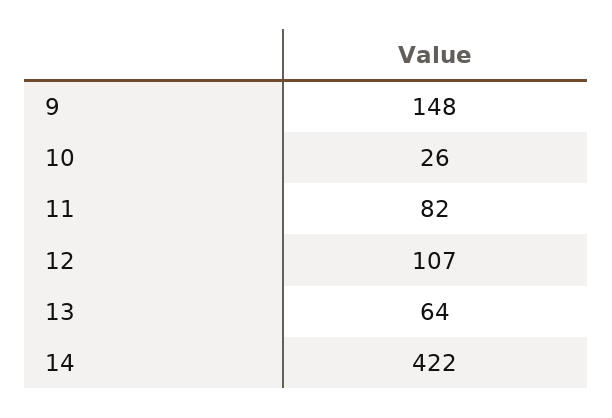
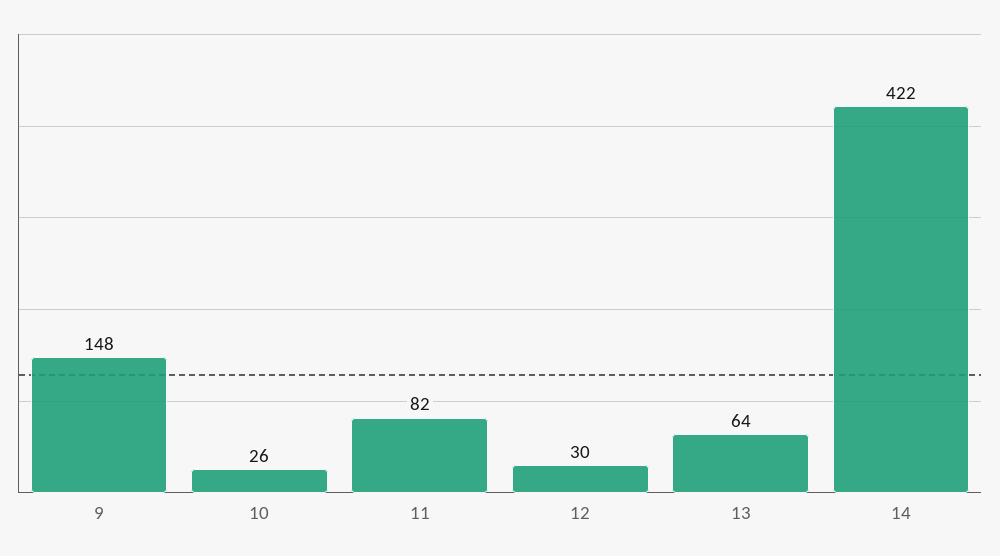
12: 107 -> 30

